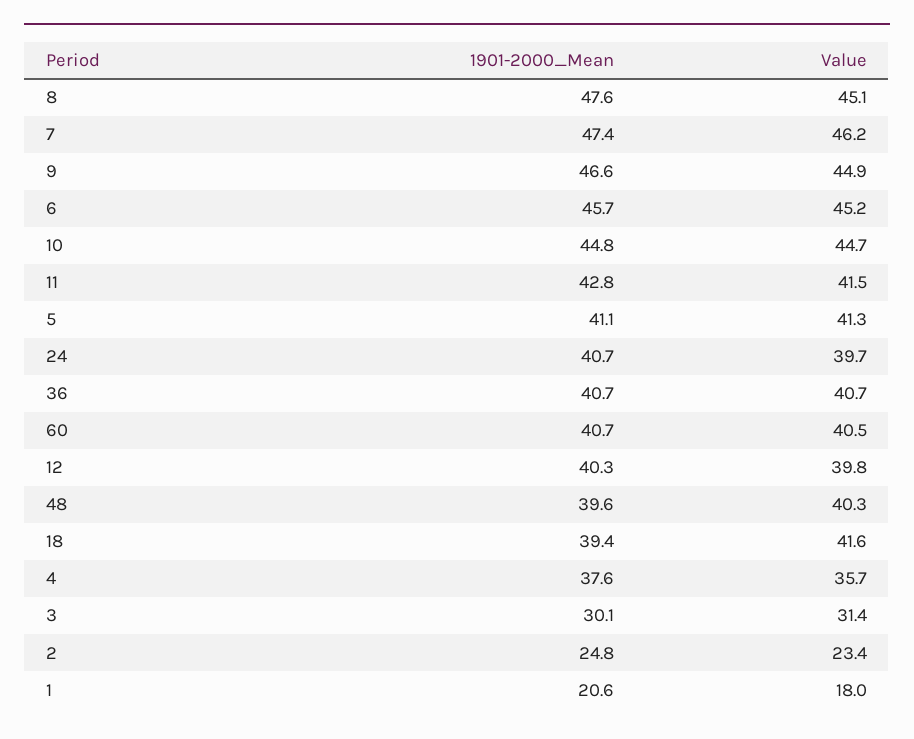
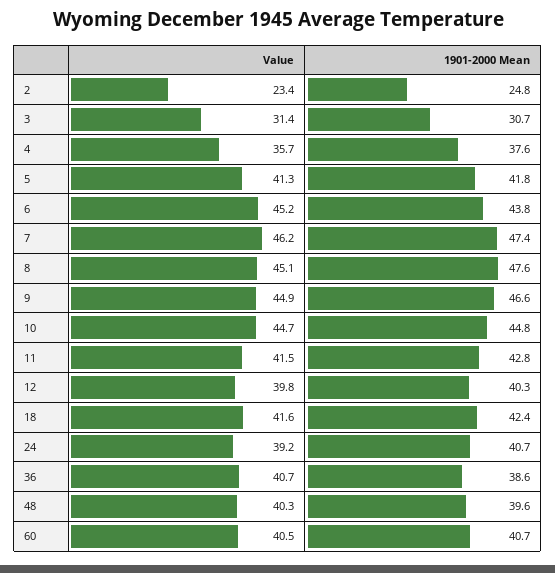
1901-2000_Mean, 6: 45.7 -> 43.8
1901-2000_Mean, 5: 41.1 -> 41.8
Value, 24: 39.7 -> 39.2
1901-2000_Mean, 36: 40.7 -> 38.6
1901-2000_Mean, 18: 39.4 -> 42.4
1901-2000_Mean, 3: 30.1 -> 30.7
1901-2000_Mean, 1: 20.6 -> none
Value, 1: 18 -> none

